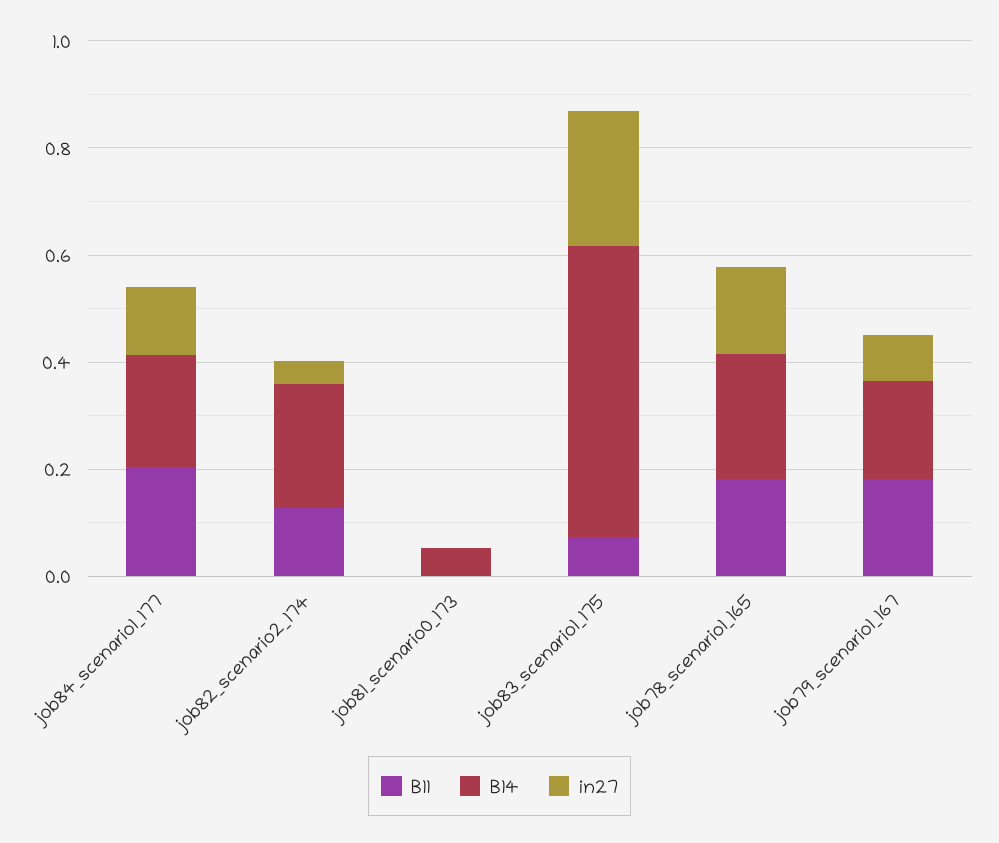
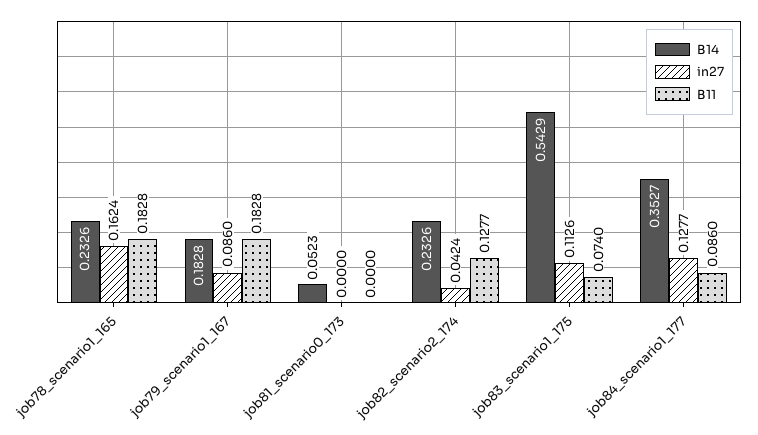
B11, job84_scenario1_177: 0.2 -> 0.086
B14, job84_scenario1_177: 0.2 -> 0.3527
in27, job83_scenario1_175: 0.25 -> 0.1126

